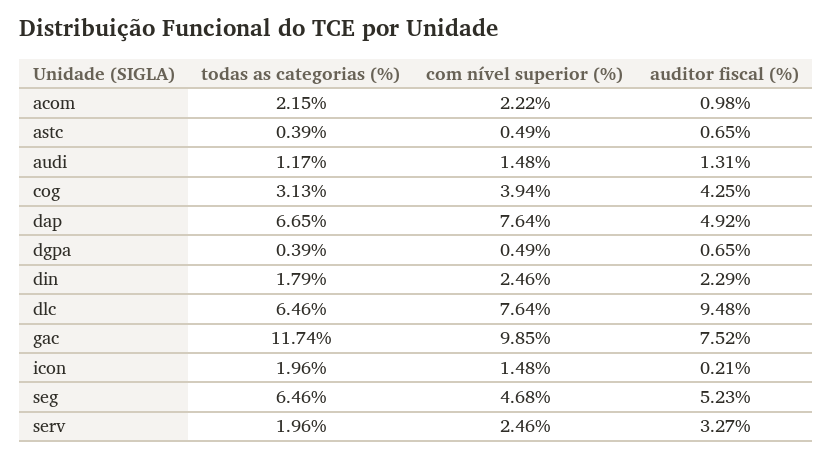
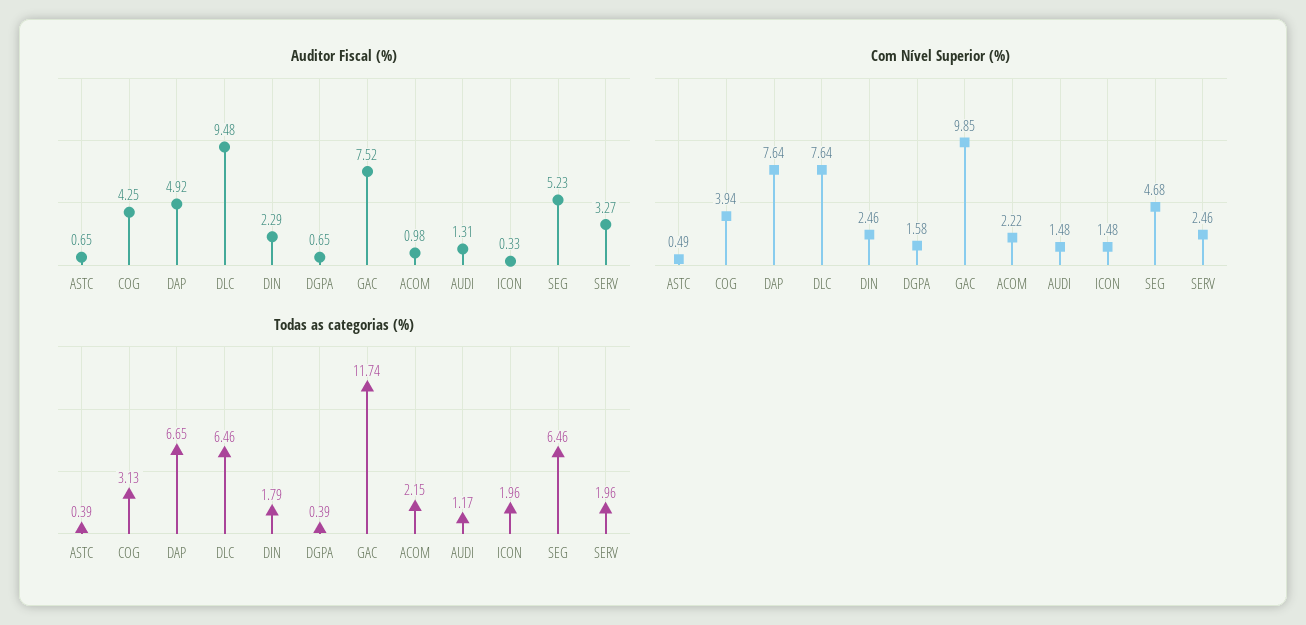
com nível superior (%), dgpa: 0.49 -> 1.58
auditor fiscal (%), icon: 0.21 -> 0.33

